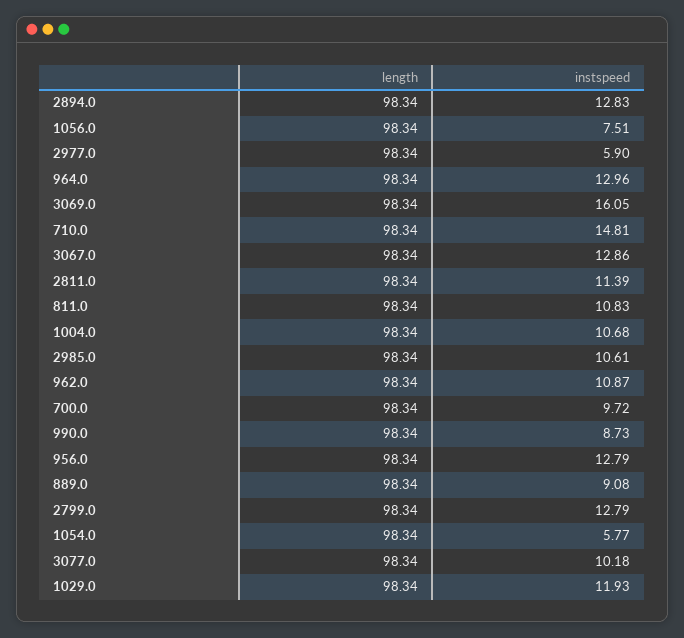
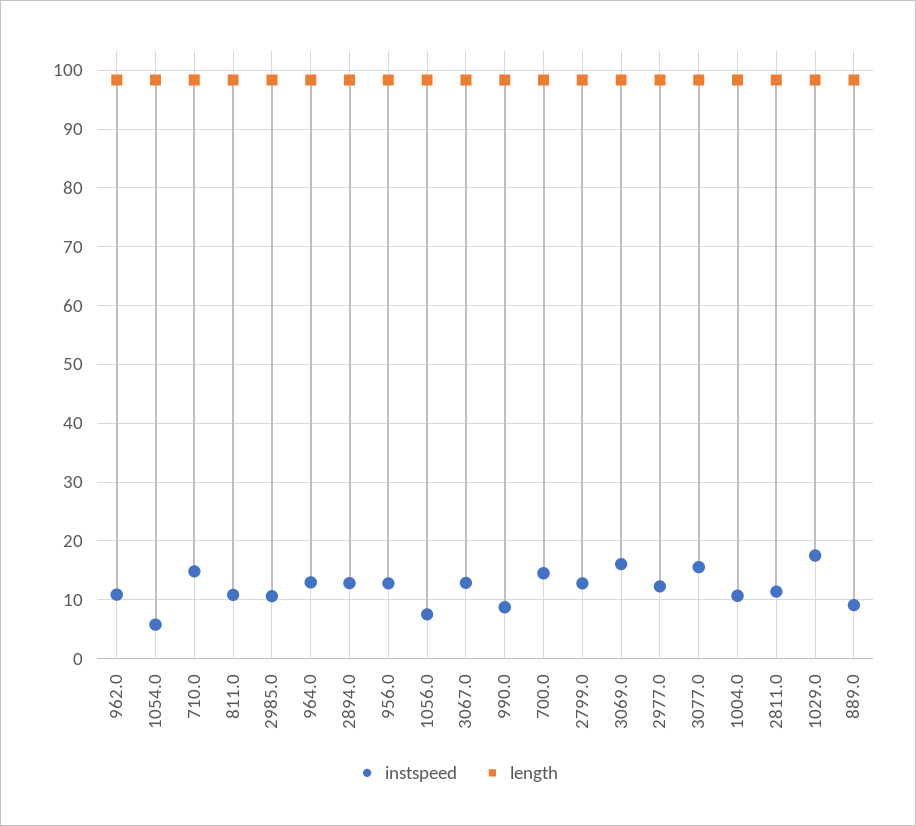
instspeed, 2977.0: 5.9 -> 12
instspeed, 700.0: 9.72 -> 14
instspeed, 3077.0: 10.18 -> 16
instspeed, 1029.0: 11.93 -> 18

